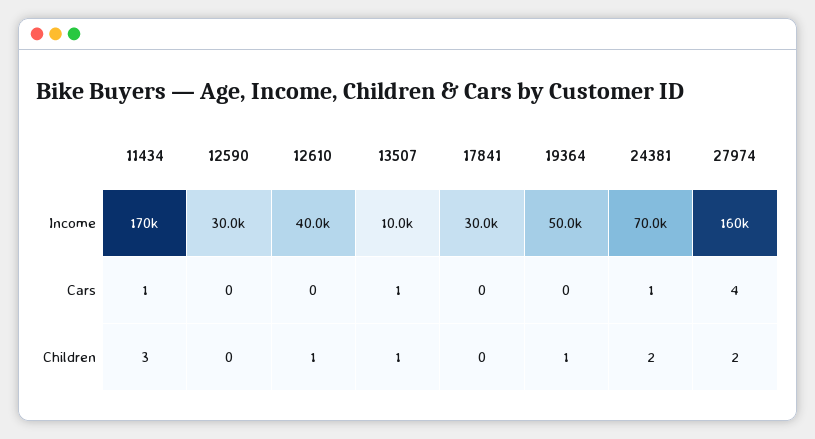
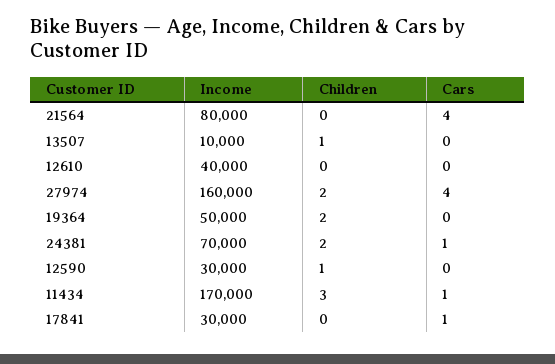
13507, Cars: 1 -> 0
17841, Cars: 0 -> 1
12590, Children: 0 -> 1
12610, Children: 1 -> 0
19364, Children: 1 -> 2
21564, Income: none -> 80000
21564, Children: none -> 0
21564, Cars: none -> 4

